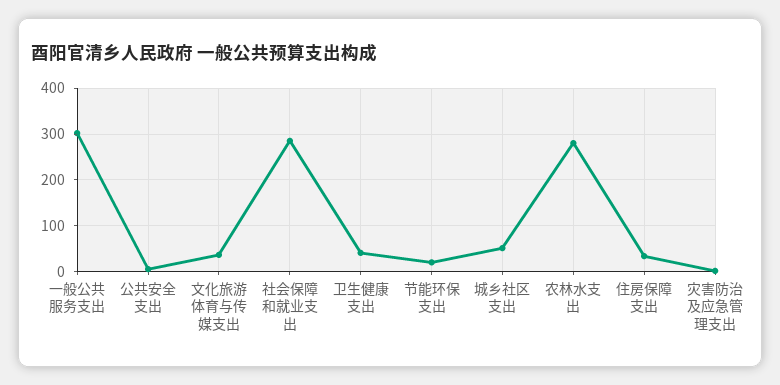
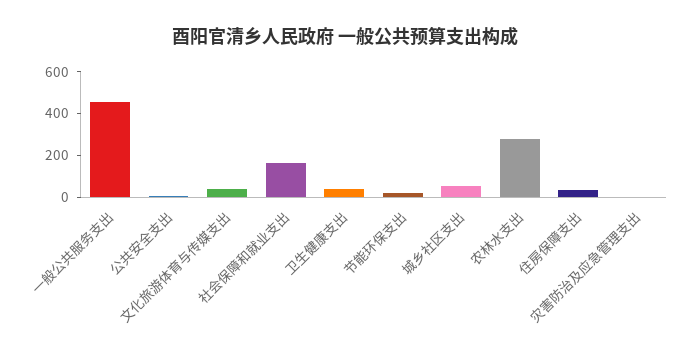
一般公共服务支出: 300 -> 450
社会保障和就业支出: 280 -> 150

